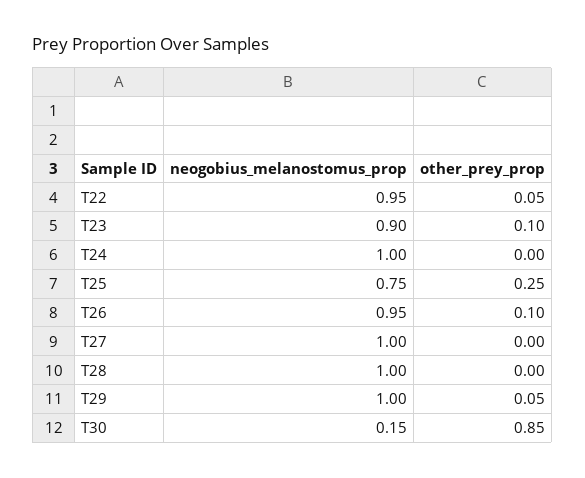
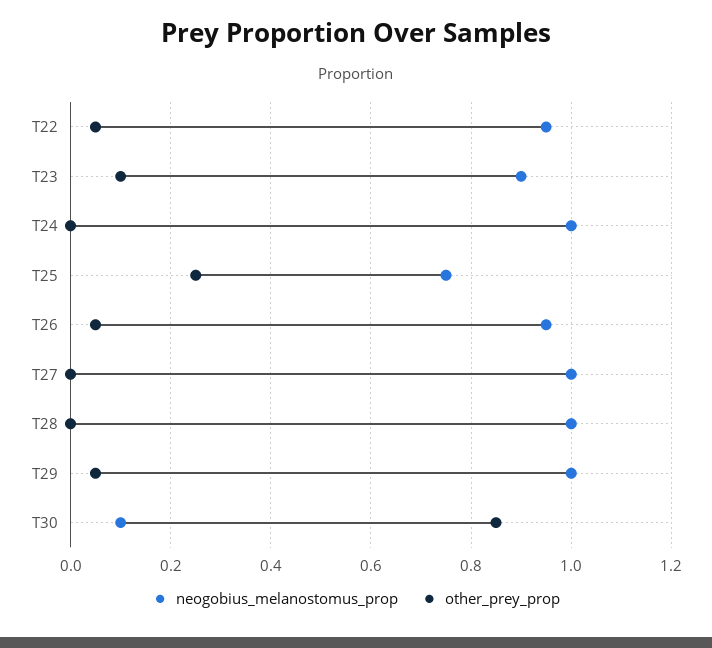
other_prey_prop, T26: 0.1 -> 0.05
neogobius_melanostomus_prop, T30: 0.15 -> 0.1

